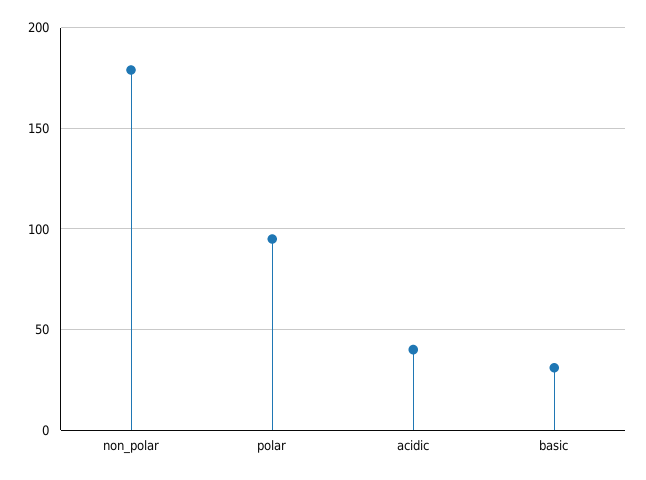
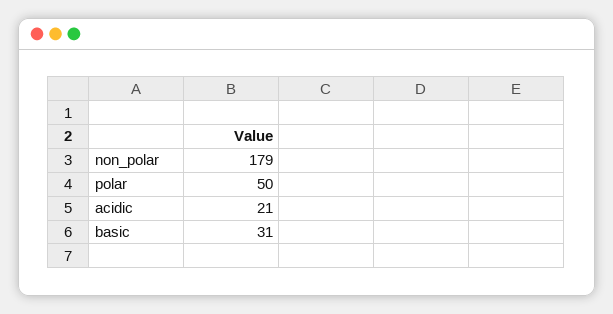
polar: 95 -> 50
acidic: 40 -> 21

